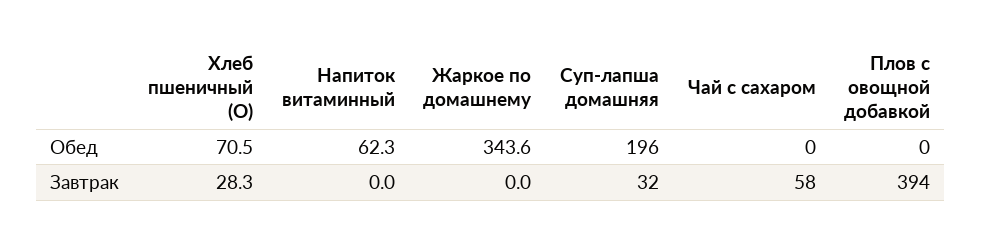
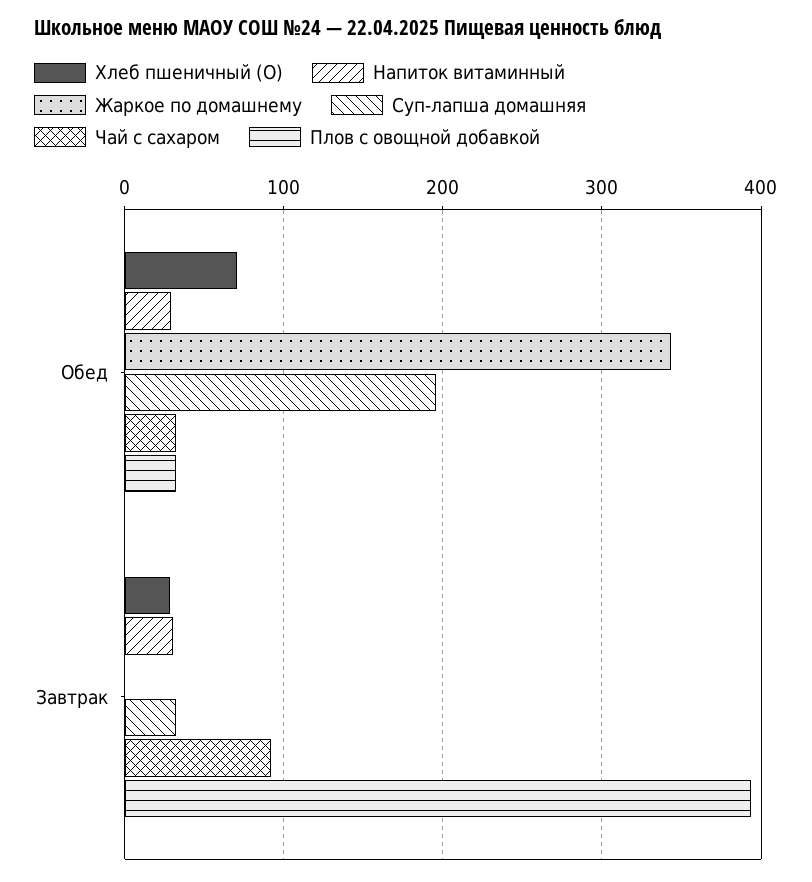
Напиток витаминный, Обед: 62.3 -> 30
Чай с сахаром, Обед: 0 -> 30
Плов с овощной добавкой, Обед: 0 -> 30
Напиток витаминный, Завтрак: 0 -> 30
Чай с сахаром, Завтрак: 58 -> 90

